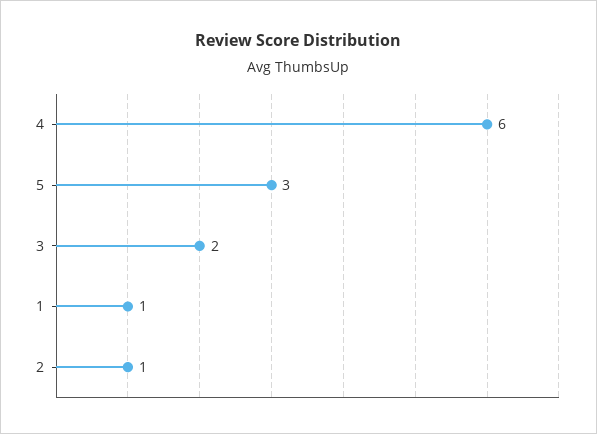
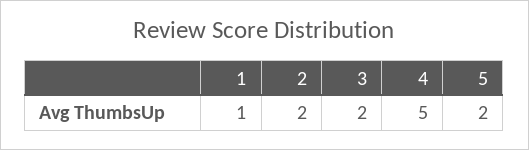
4: 6 -> 5
5: 3 -> 2
2: 1 -> 2

